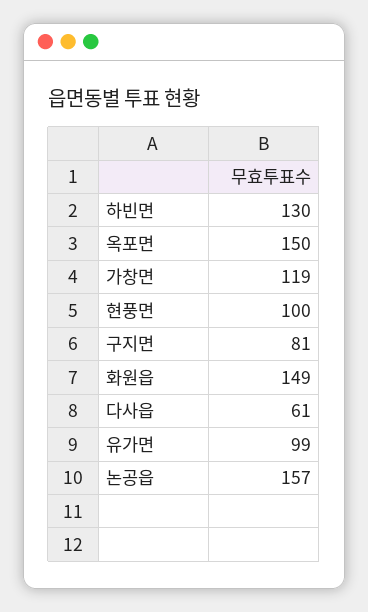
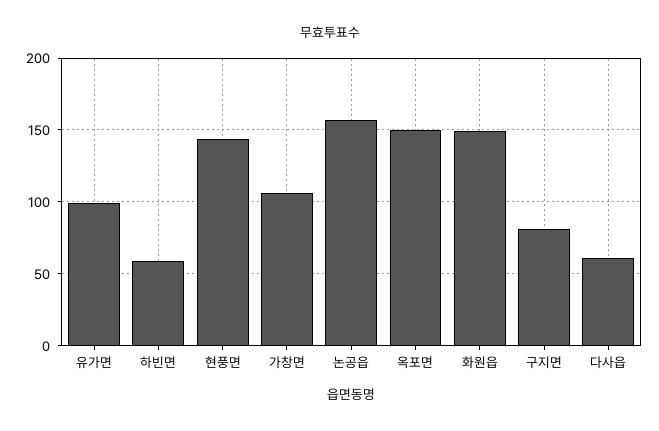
하빈면: 130 -> 60
가창면: 119 -> 105
현풍면: 100 -> 145

